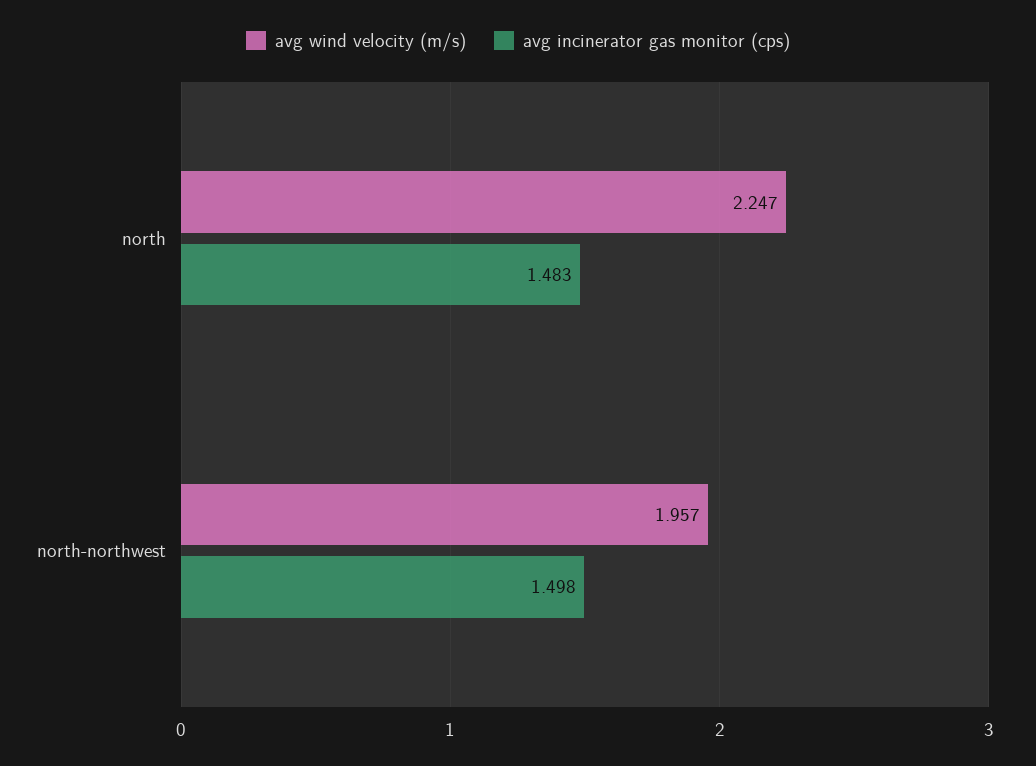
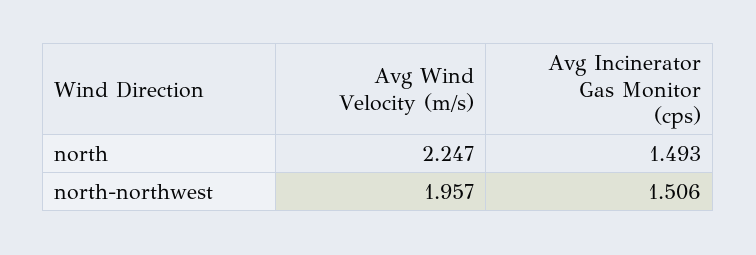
avg incinerator gas monitor (cps), north: 1.483 -> 1.493
avg incinerator gas monitor (cps), north-northwest: 1.498 -> 1.506

